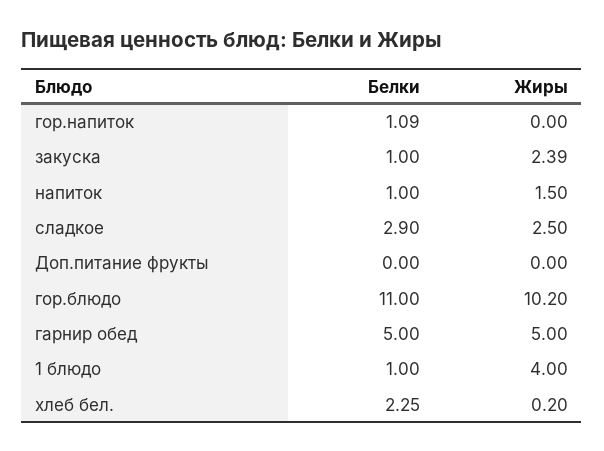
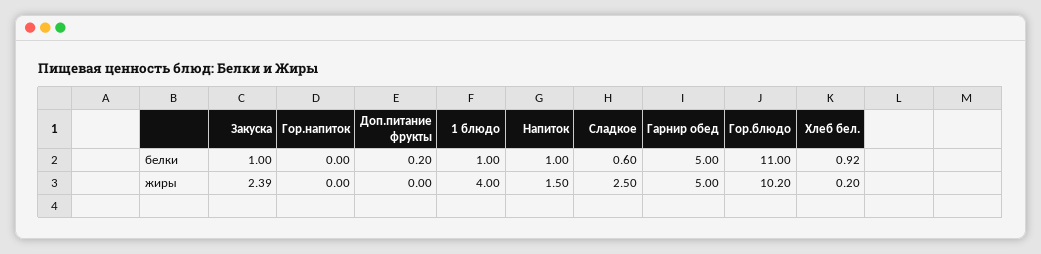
Белки, гор.напиток: 1.09 -> 0
Белки, сладкое: 2.9 -> 0.6
Белки, Доп.питание фрукты: 0 -> 0.2
Белки, хлеб бел.: 2.25 -> 0.92

